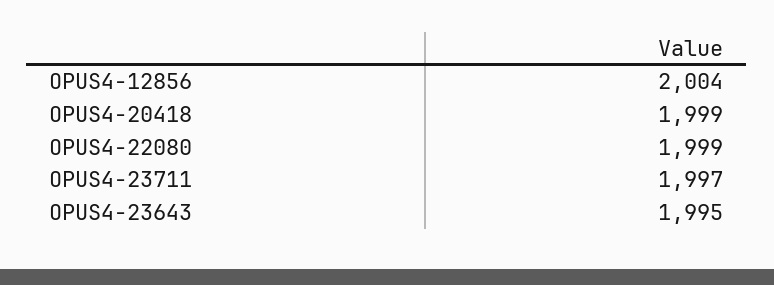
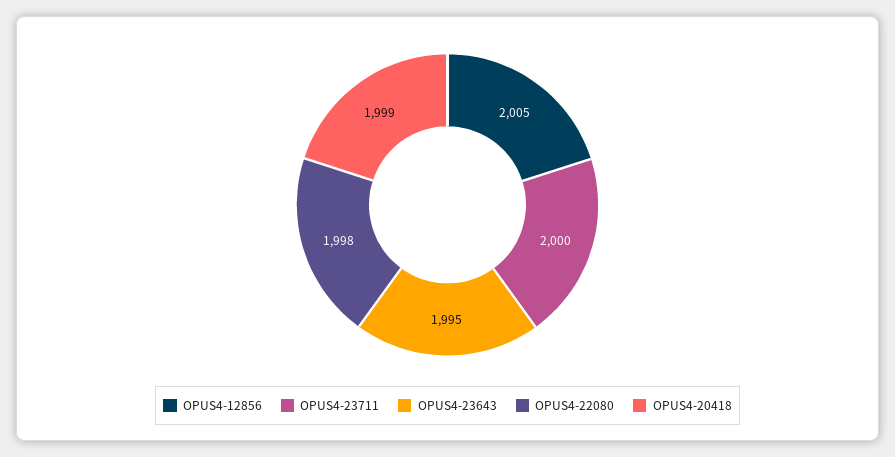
OPUS4-12856: 2004 -> 2005
OPUS4-22080: 1999 -> 1998
OPUS4-23711: 1997 -> 2000

